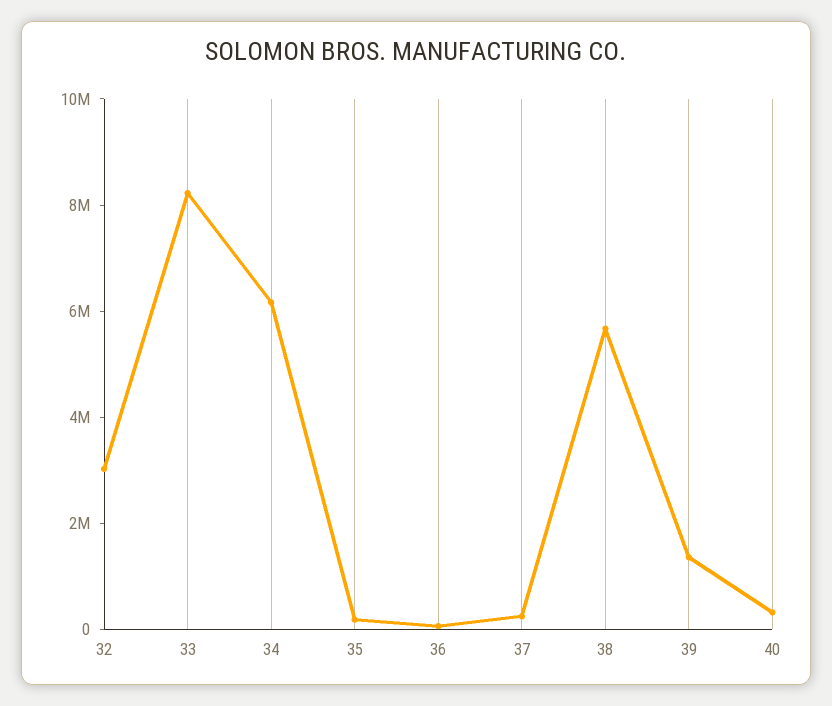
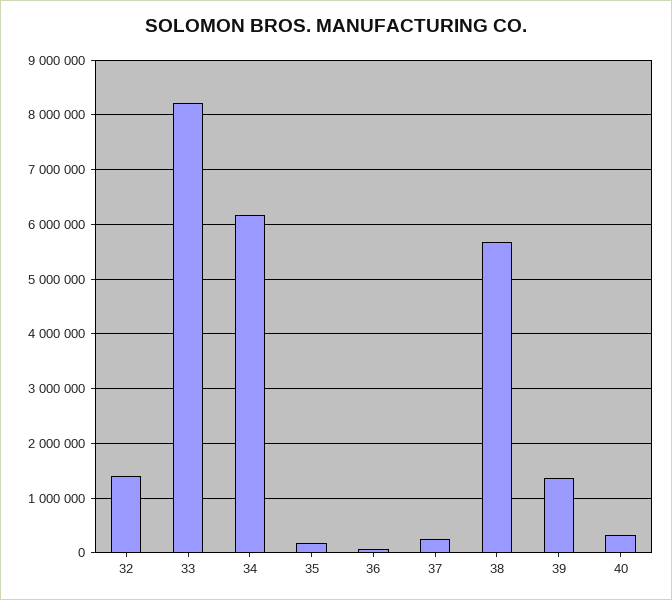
32: 3000000 -> 1400000

